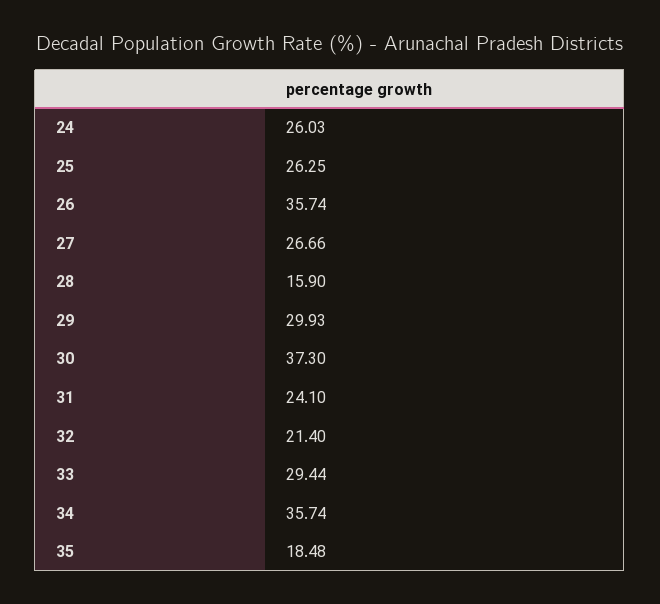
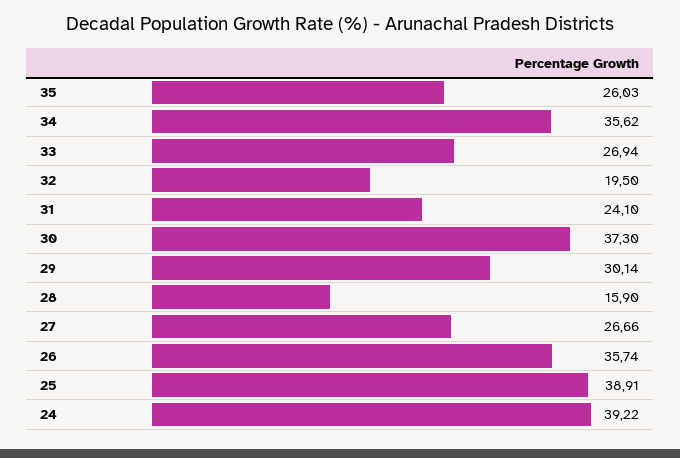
24: 26.03 -> 39.22
25: 26.25 -> 38.91
29: 29.93 -> 30.14
32: 21.4 -> 19.5
33: 29.44 -> 26.94
34: 35.74 -> 35.62
35: 18.48 -> 26.03

